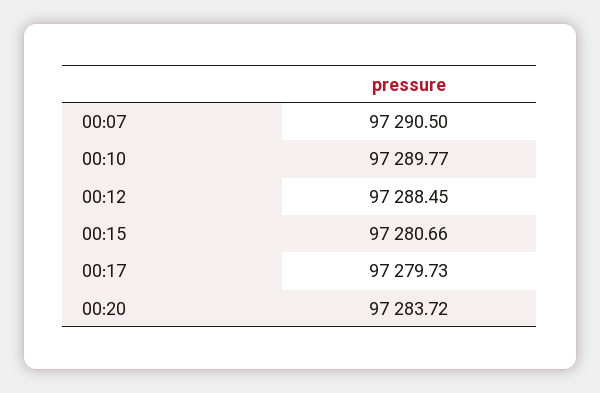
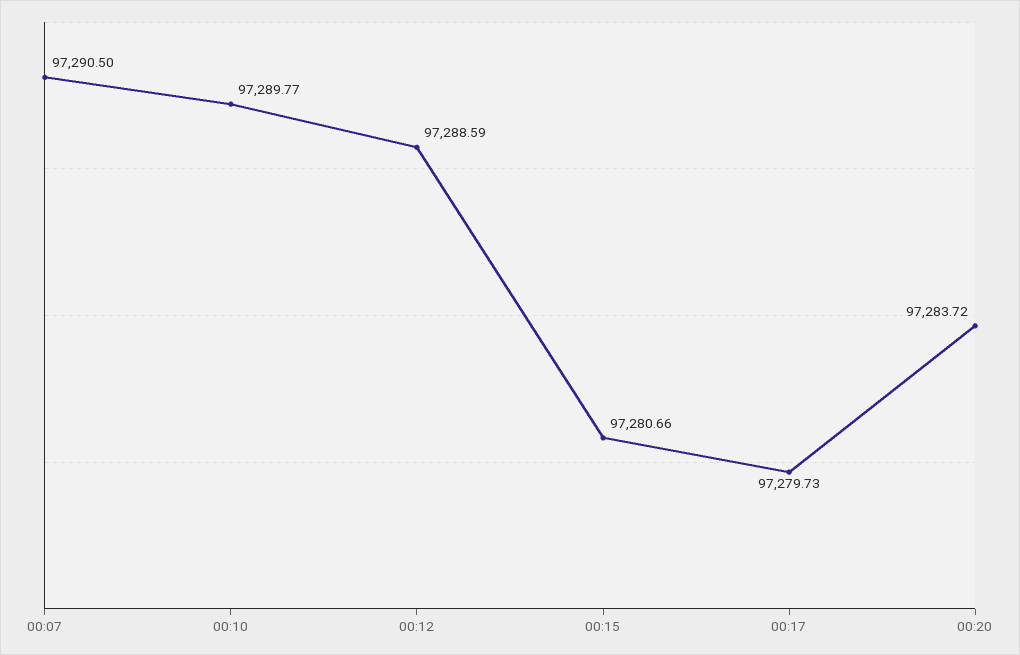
00:12: 97288.45 -> 97288.59

